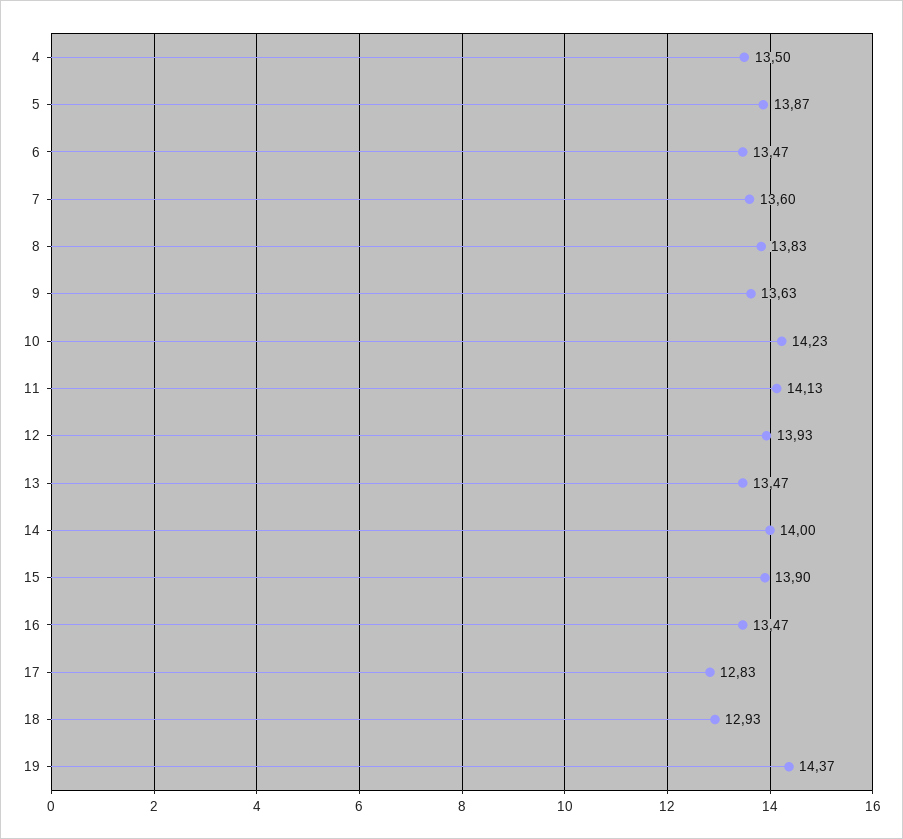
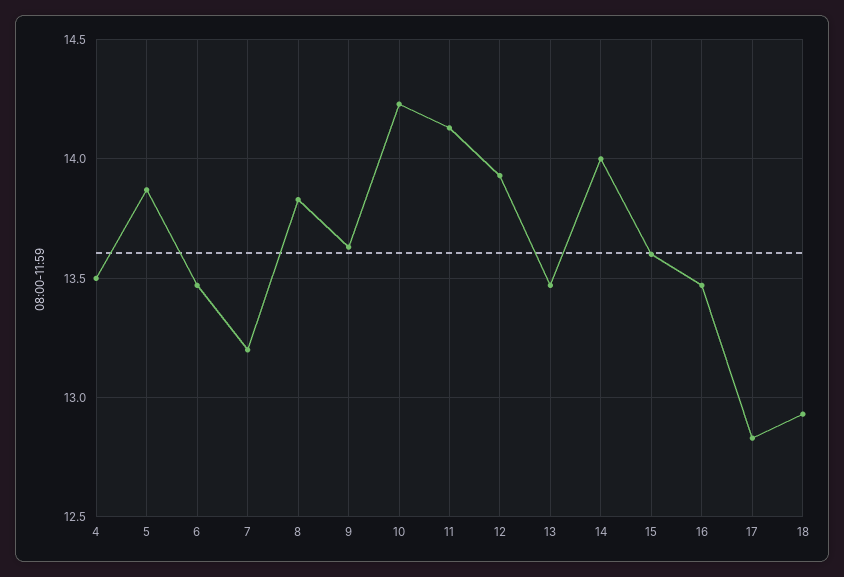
7: 13.6 -> 13.2
15: 13.9 -> 13.6
19: 14.37 -> none

